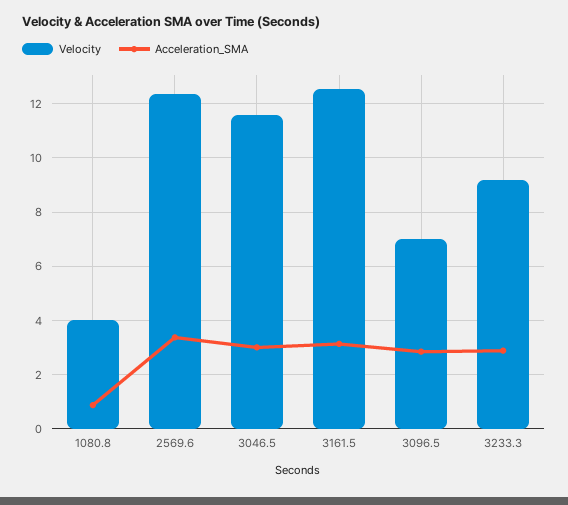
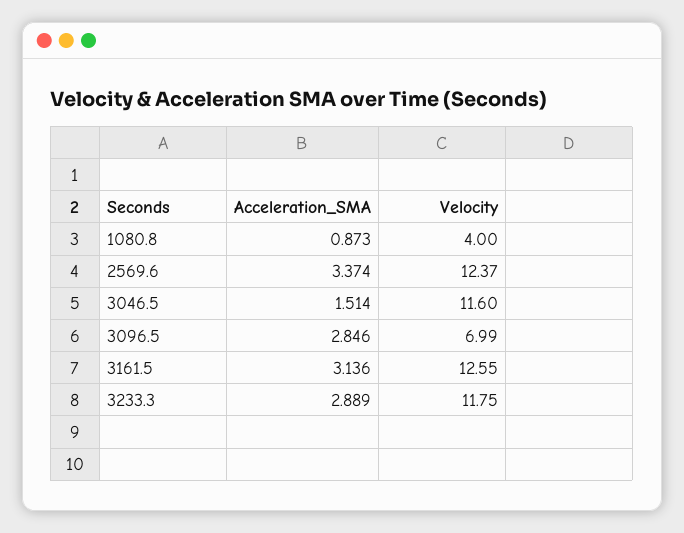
Acceleration_SMA, 3046.5: 3 -> 1.514
Velocity, 3233.3: 9.25 -> 11.75

